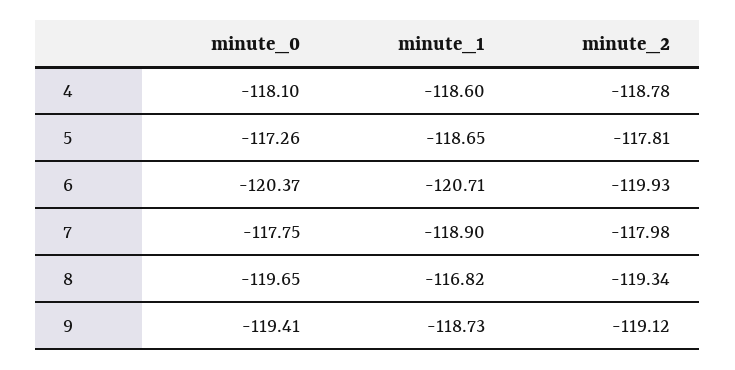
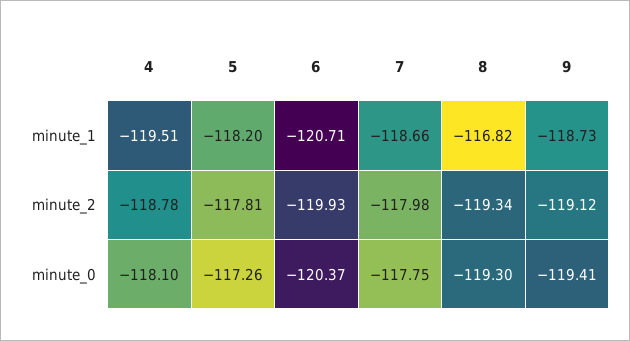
minute_1, 4: -118.6 -> -119.51
minute_1, 5: -118.65 -> -118.2
minute_1, 7: -118.9 -> -118.66
minute_0, 8: -119.65 -> -119.3

